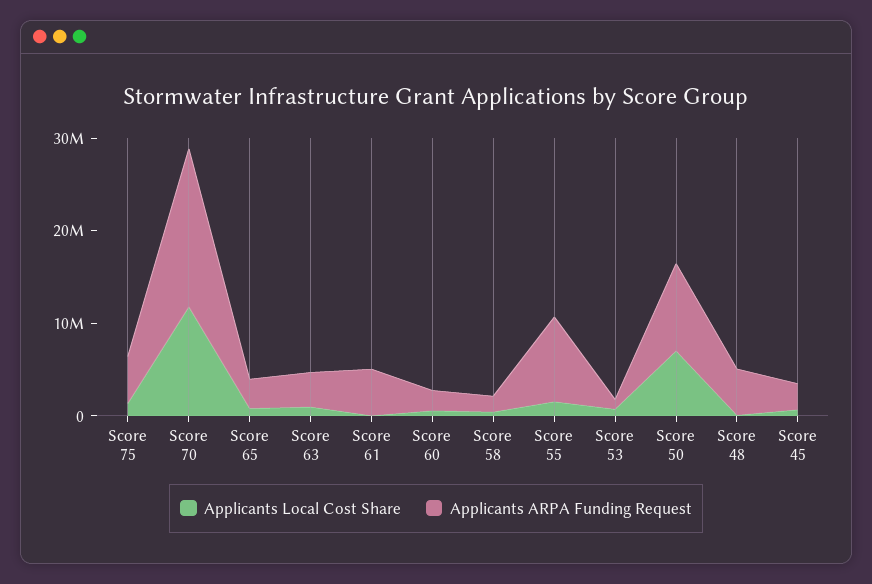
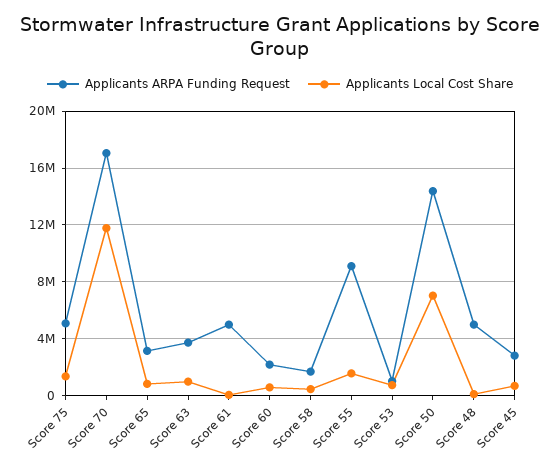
Applicants ARPA Funding Request, Score 50: 10000000 -> 14500000

